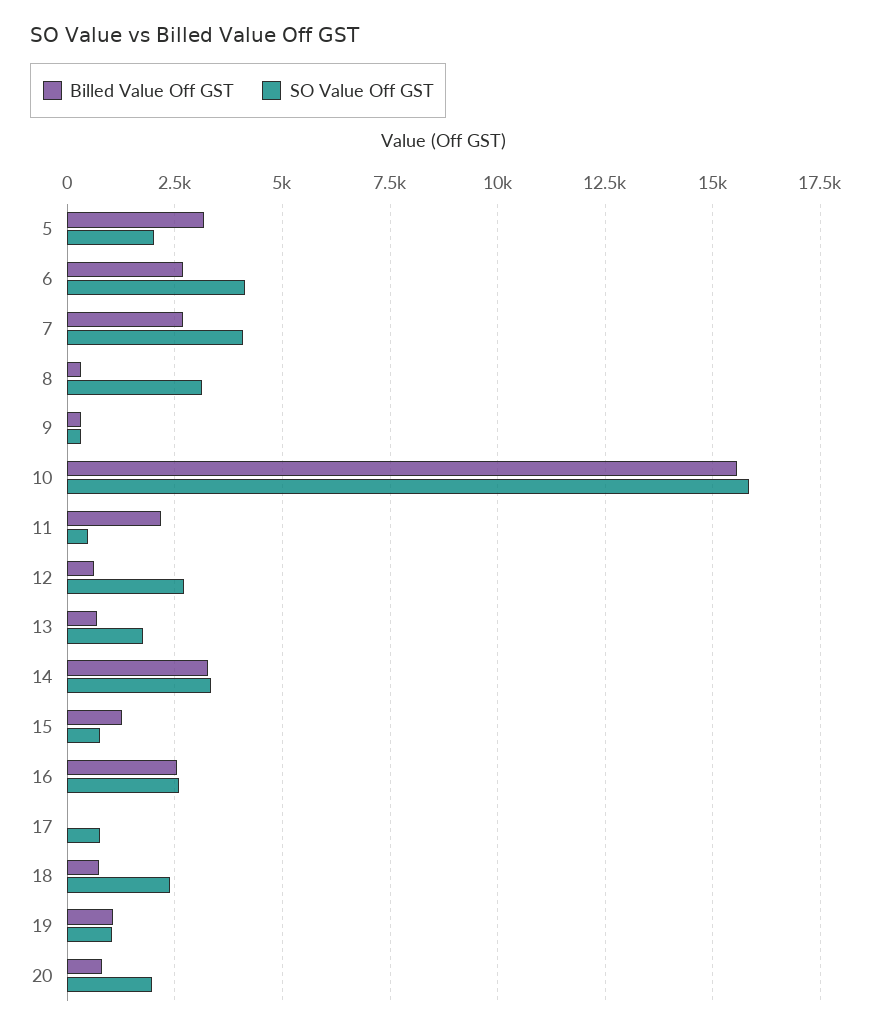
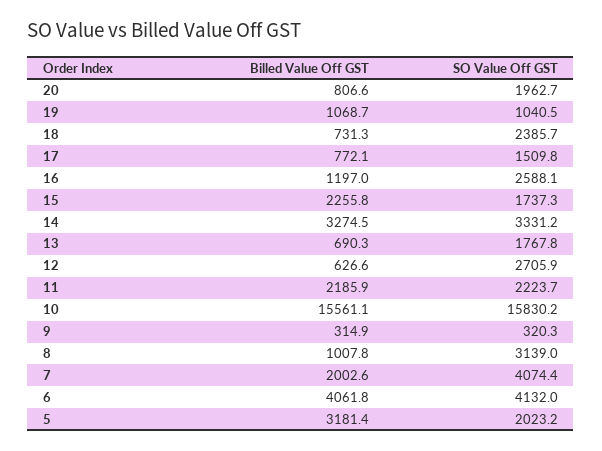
Billed Value Off GST, 6: 2750 -> 4061.8
Billed Value Off GST, 7: 2750 -> 2002.6
Billed Value Off GST, 8: 250 -> 1007.8
SO Value Off GST, 11: 500 -> 2223.7
Billed Value Off GST, 15: 1250 -> 2255.8
SO Value Off GST, 15: 750 -> 1737.3
Billed Value Off GST, 16: 2500 -> 1197
Billed Value Off GST, 17: 0 -> 772.1
SO Value Off GST, 17: 750 -> 1509.8

